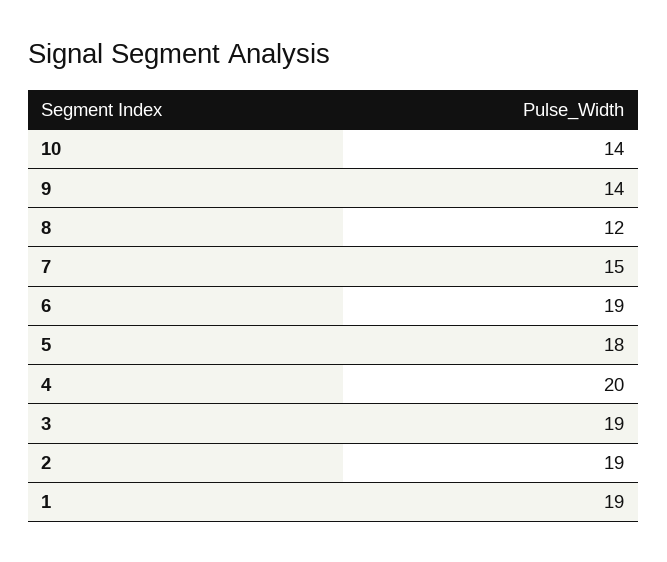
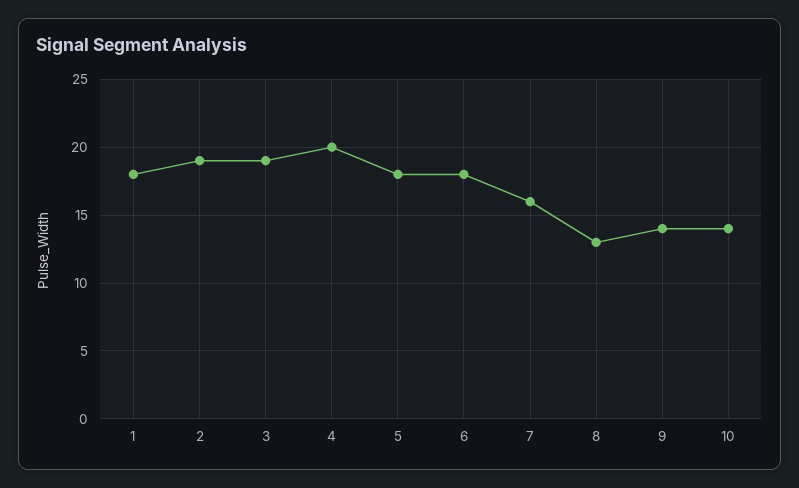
8: 12 -> 13
7: 15 -> 16
6: 19 -> 18
1: 19 -> 18

